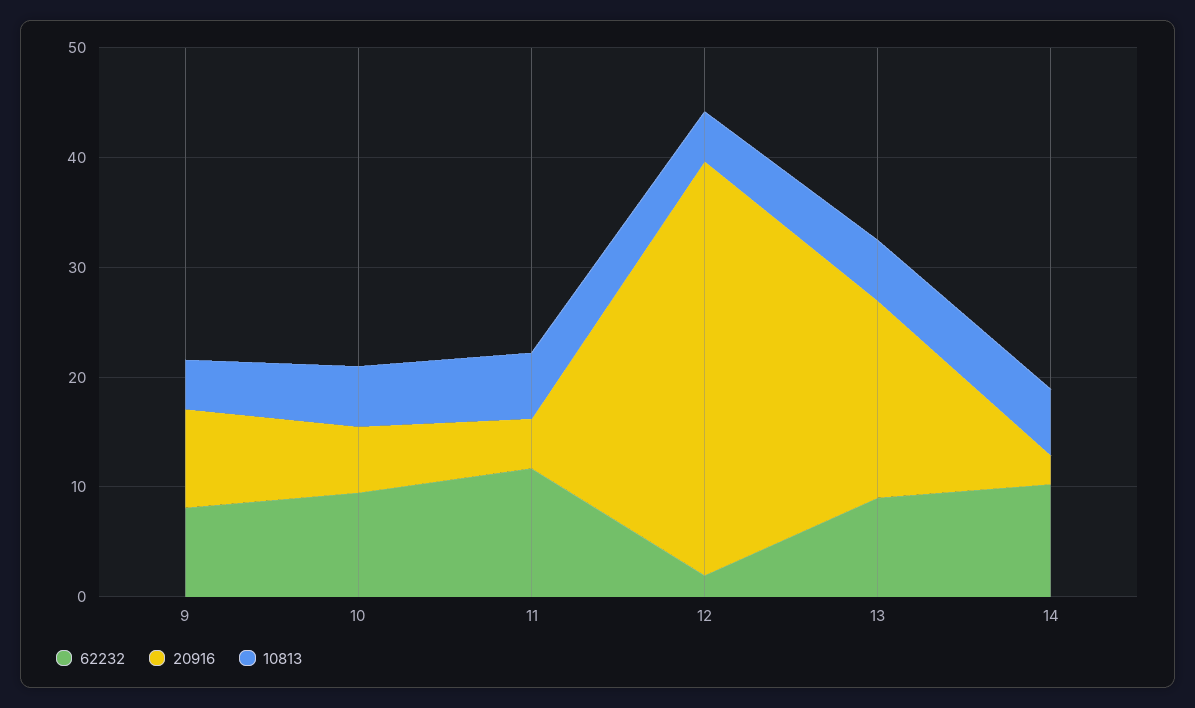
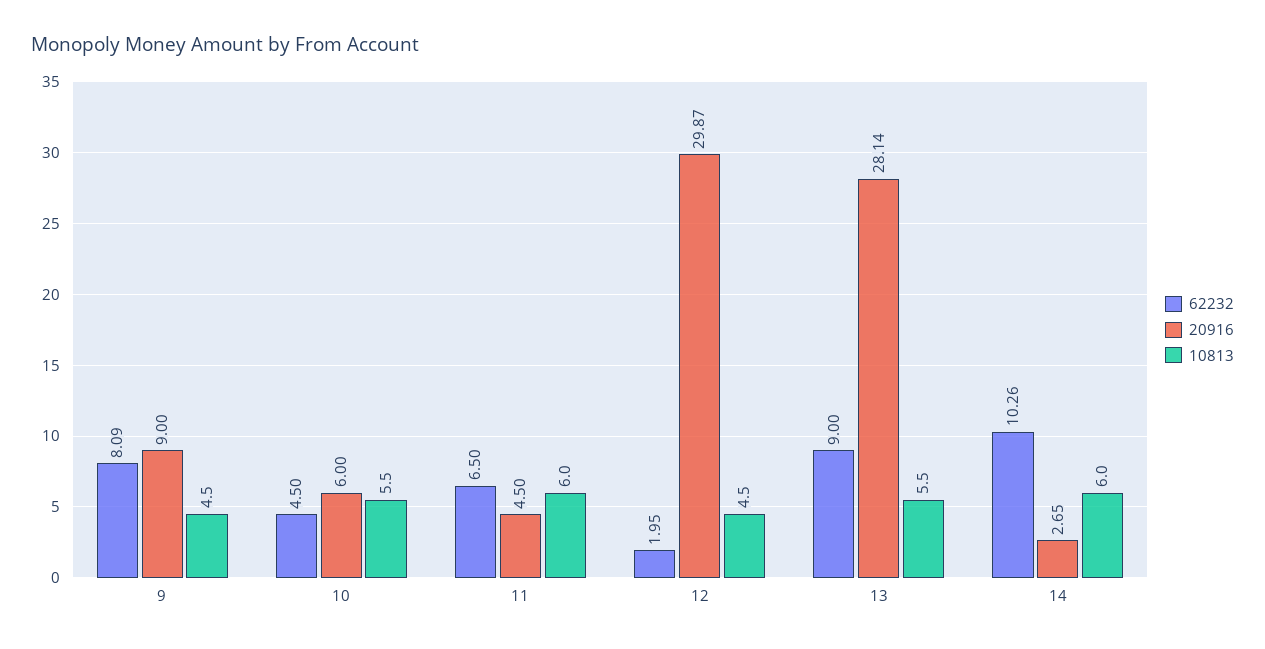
62232, 10: 10 -> 4.5
62232, 11: 12 -> 6.5
20916, 12: 38 -> 29.87
20916, 13: 18 -> 28.14

